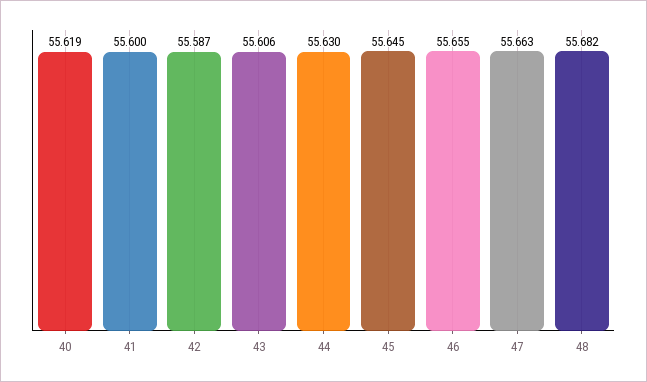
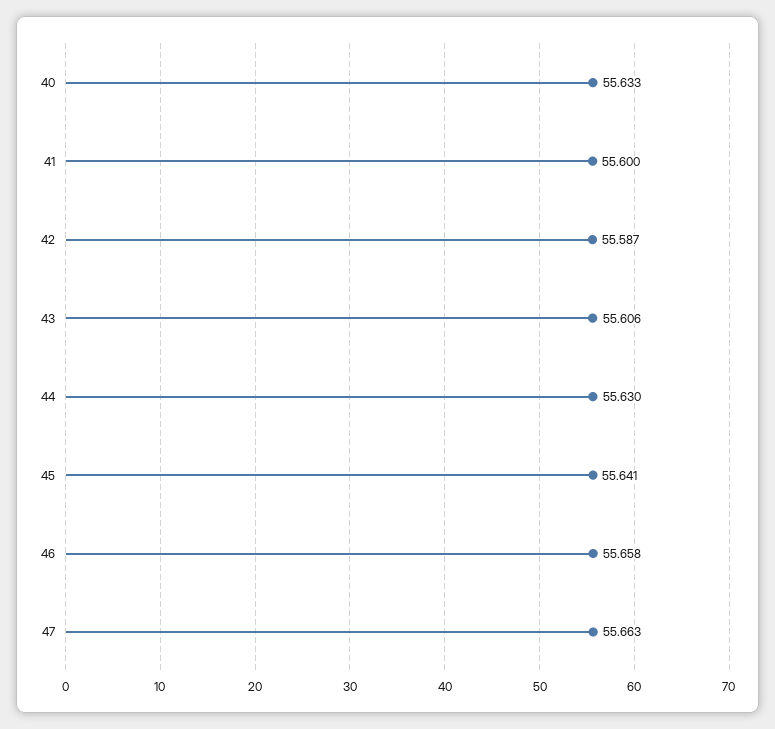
40: 55.619 -> 55.633
45: 55.645 -> 55.641
46: 55.655 -> 55.658
48: 55.682 -> none

